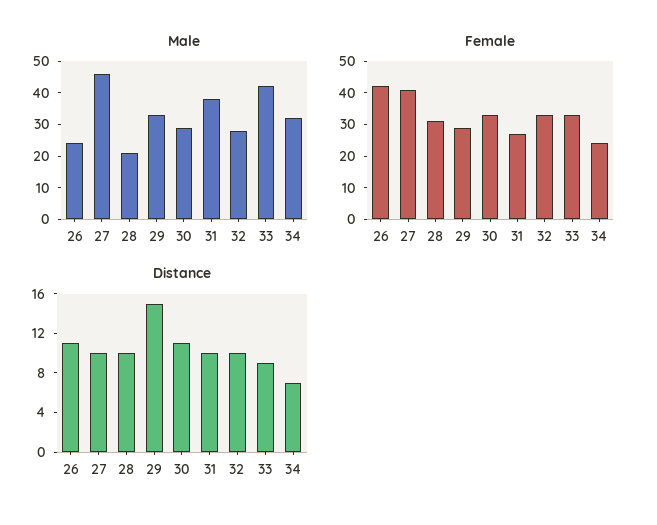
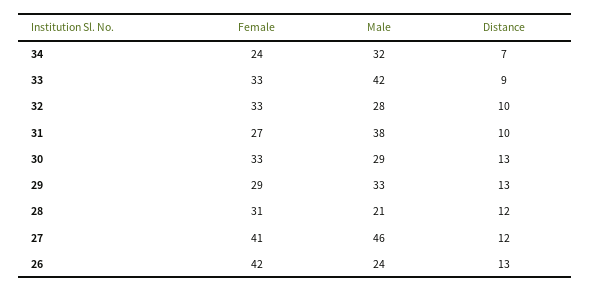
Distance, 26: 11 -> 13
Distance, 27: 10 -> 12
Distance, 28: 10 -> 12
Distance, 29: 15 -> 13
Distance, 30: 11 -> 13

